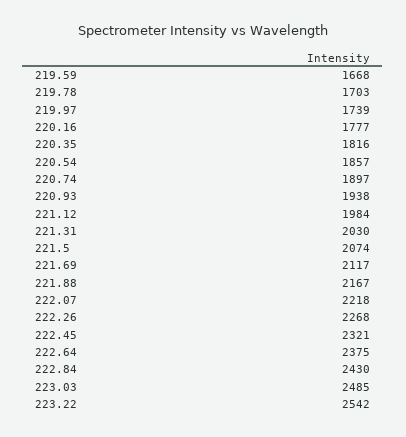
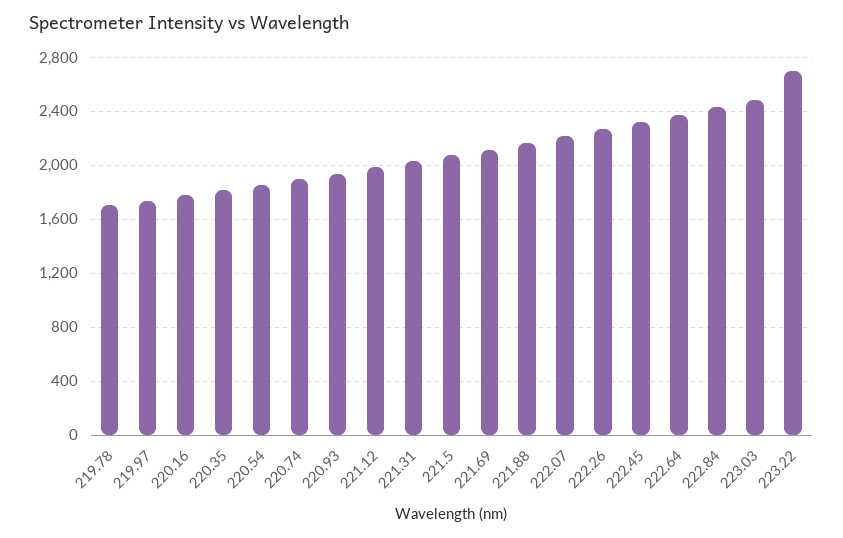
219.59: 1668 -> none
223.22: 2542 -> 2700

